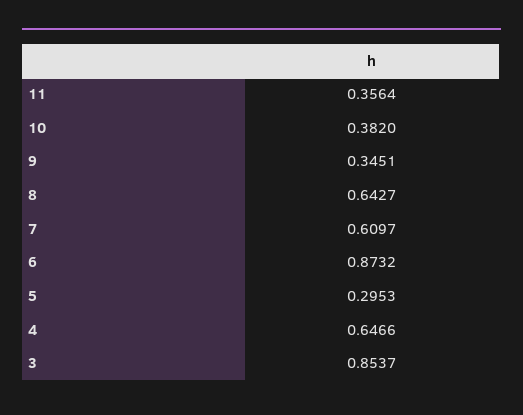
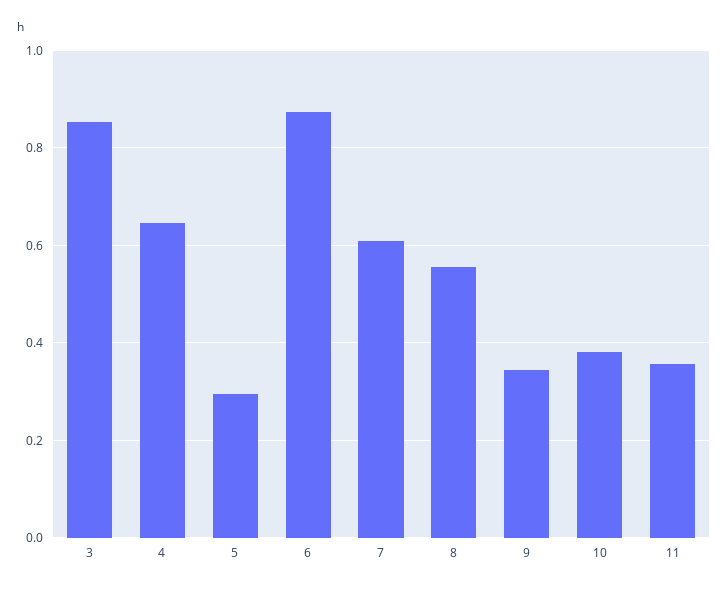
8: 0.6427 -> 0.56

